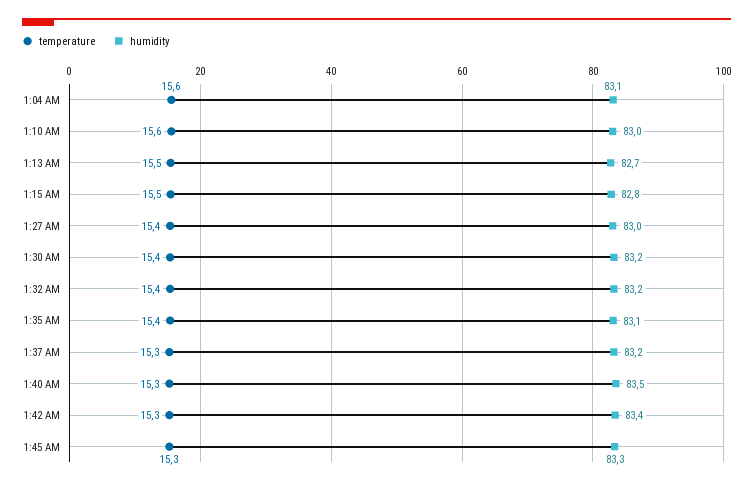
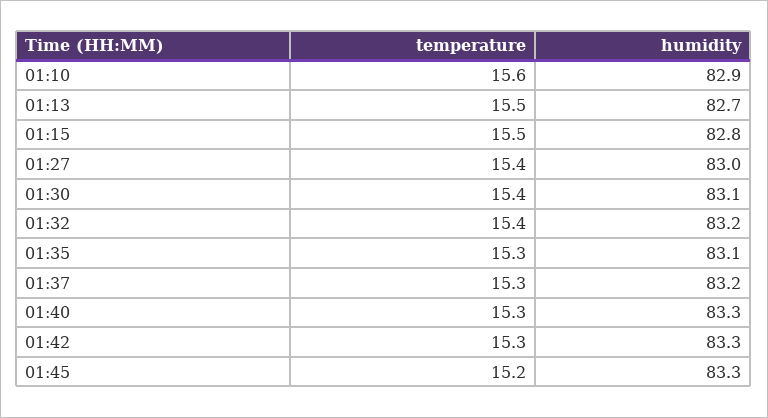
temperature, 1:04 AM: 15.6 -> none
humidity, 1:04 AM: 83.1 -> none
humidity, 1:10 AM: 83 -> 82.9
humidity, 1:30 AM: 83.2 -> 83.1
temperature, 1:35 AM: 15.4 -> 15.3
humidity, 1:40 AM: 83.5 -> 83.3
humidity, 1:42 AM: 83.4 -> 83.3
temperature, 1:45 AM: 15.3 -> 15.2

